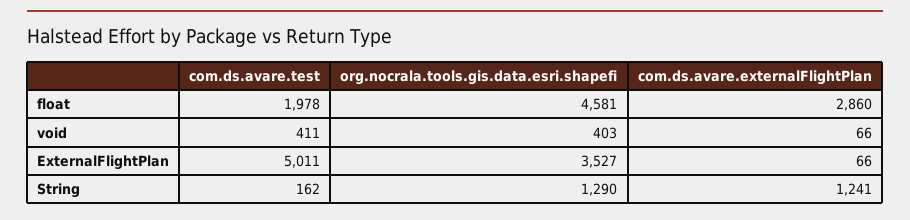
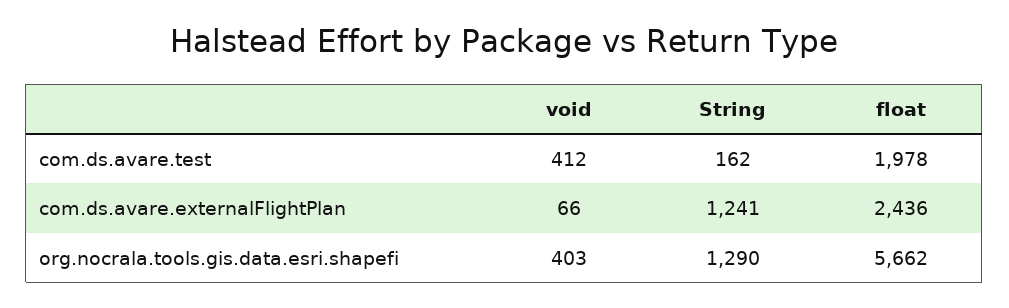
org.nocrala.tools.gis.data.esri.shapefi, float: 4581 -> 5662
com.ds.avare.externalFlightPlan, float: 2860 -> 2436
com.ds.avare.test, void: 411 -> 412
com.ds.avare.test, ExternalFlightPlan: 5011 -> none
org.nocrala.tools.gis.data.esri.shapefi, ExternalFlightPlan: 3527 -> none
com.ds.avare.externalFlightPlan, ExternalFlightPlan: 66 -> none

